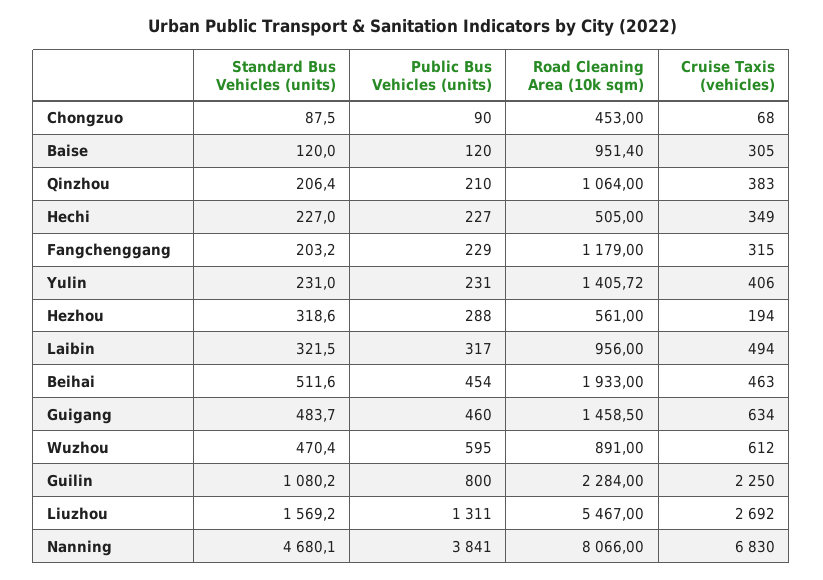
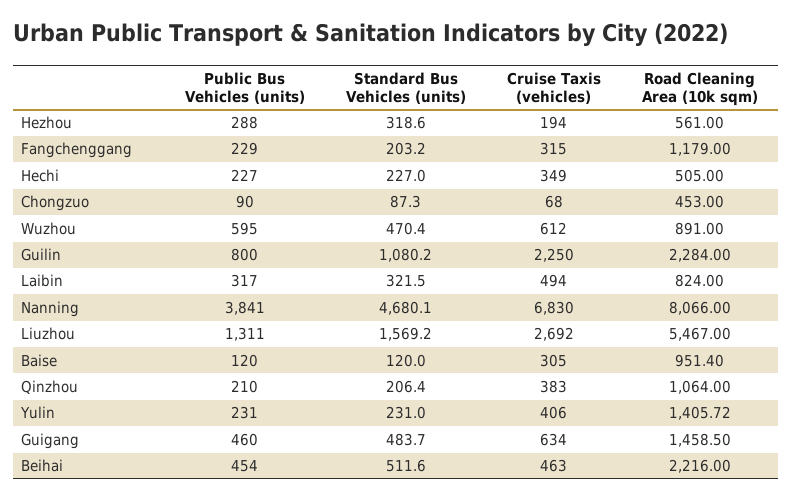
Standard Bus Vehicles (units), Chongzuo: 87.5 -> 87.3
Road Cleaning Area (10k sqm), Laibin: 956 -> 824
Road Cleaning Area (10k sqm), Beihai: 1933 -> 2216

